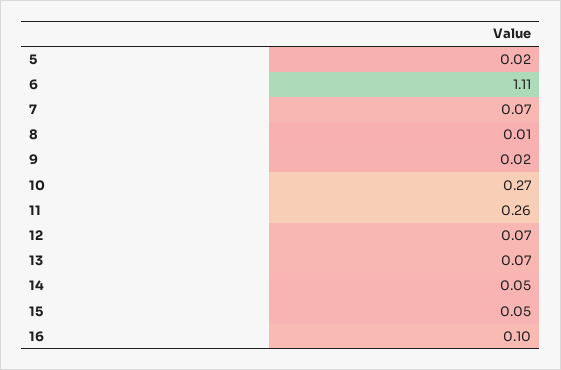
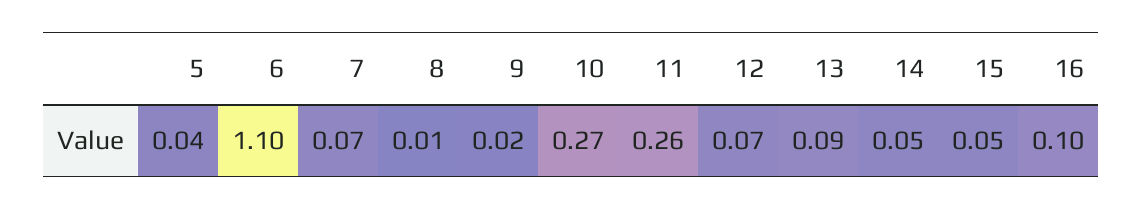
5: 0.02 -> 0.04
6: 1.11 -> 1.1
13: 0.07 -> 0.09

